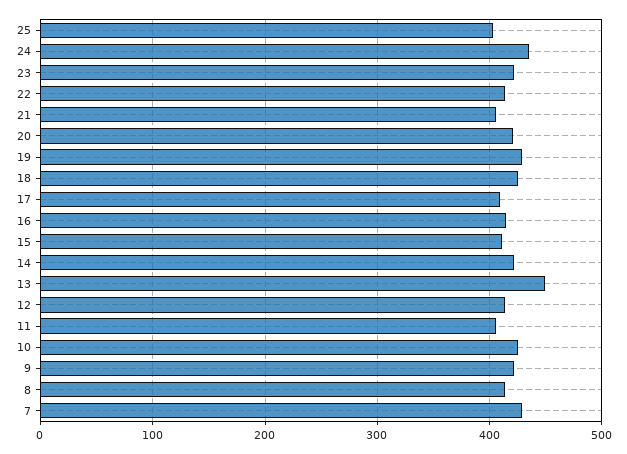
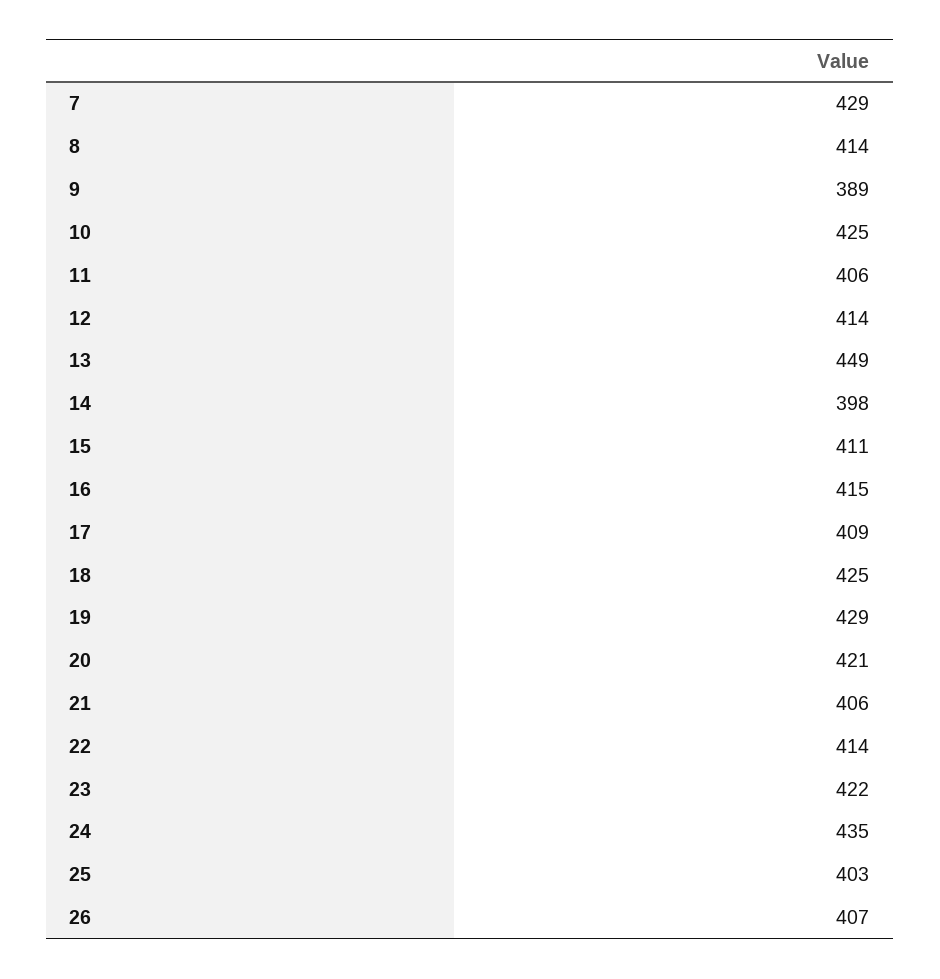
14: 420 -> 398
9: 420 -> 389
26: none -> 407

